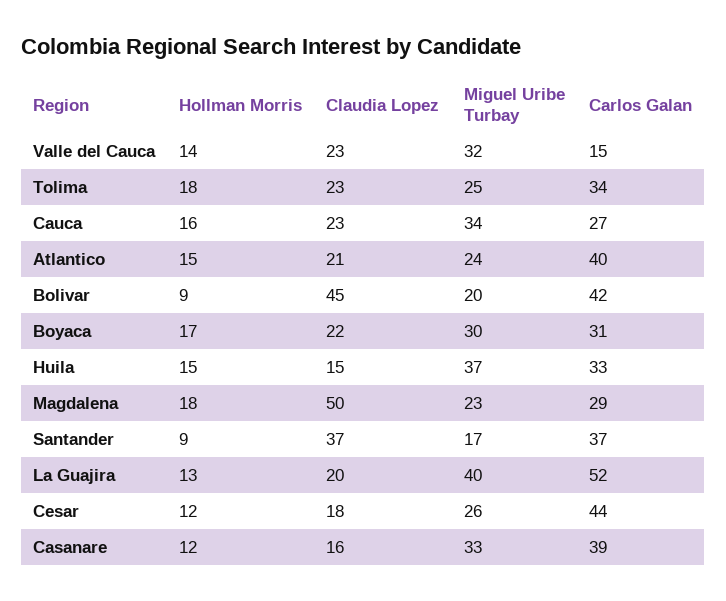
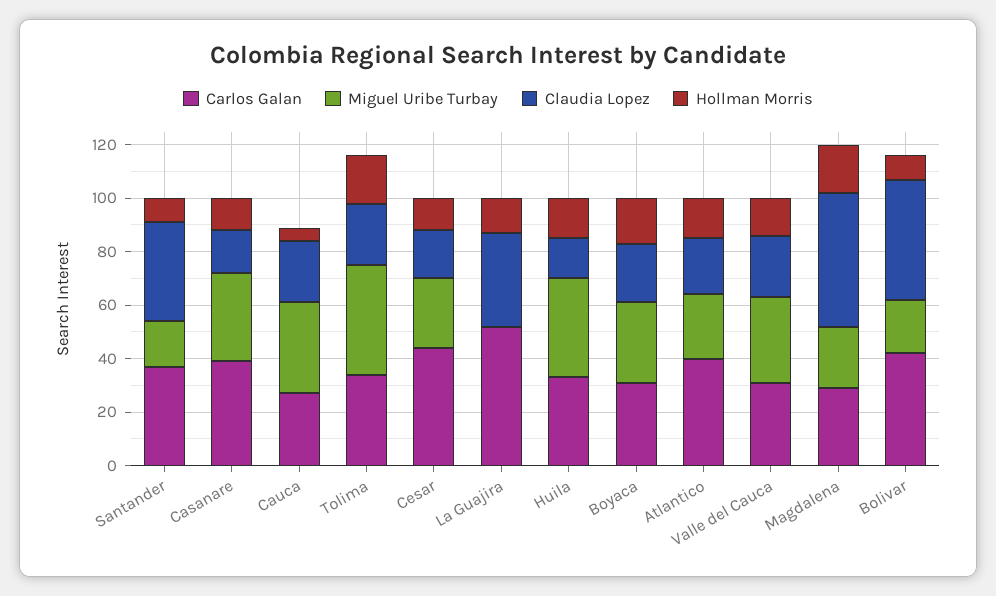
Carlos Galan, Valle del Cauca: 15 -> 30
Miguel Uribe Turbay, Tolima: 25 -> 40
Hollman Morris, Cauca: 16 -> 5
Claudia Lopez, La Guajira: 20 -> 35
Miguel Uribe Turbay, La Guajira: 40 -> 0

